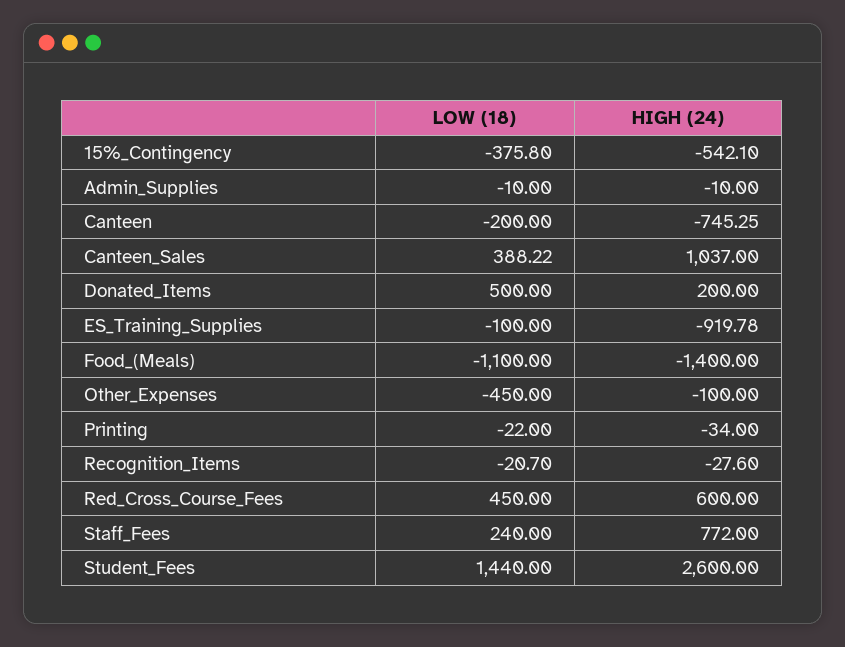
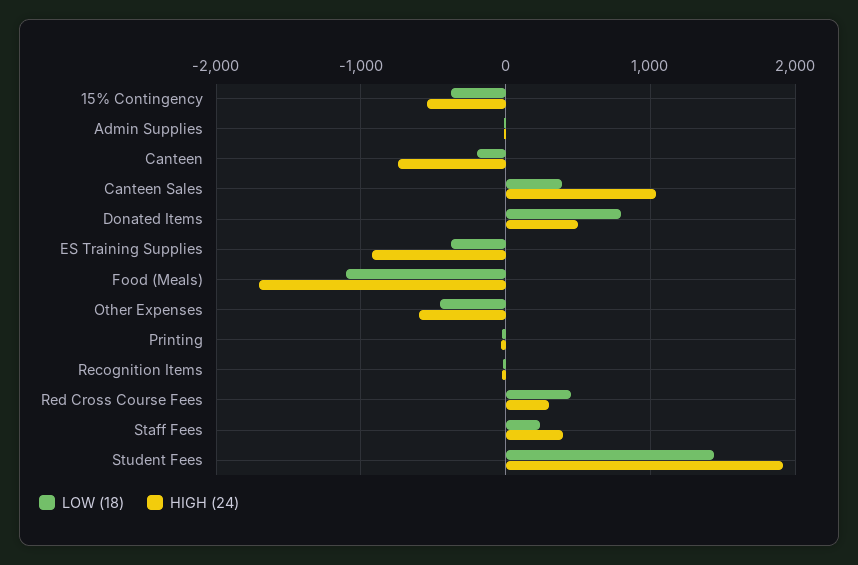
LOW (18), Donated_Items: 500 -> 800
HIGH (24), Donated_Items: 200 -> 500
LOW (18), ES_Training_Supplies: -100 -> -400
HIGH (24), Food_(Meals): -1400 -> -1700
HIGH (24), Other_Expenses: -100 -> -600
HIGH (24), Red_Cross_Course_Fees: 600 -> 300
HIGH (24), Staff_Fees: 772 -> 400
HIGH (24), Student_Fees: 2600 -> 1900

